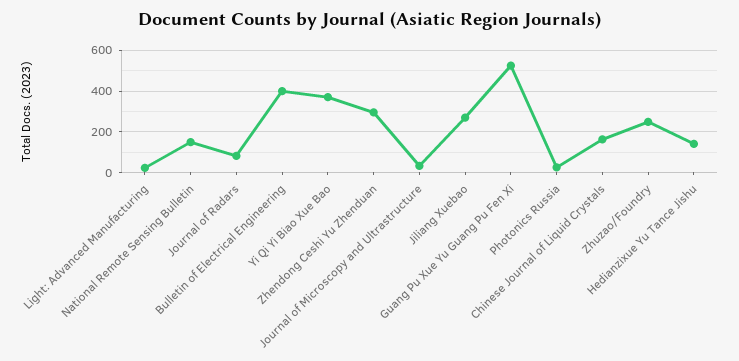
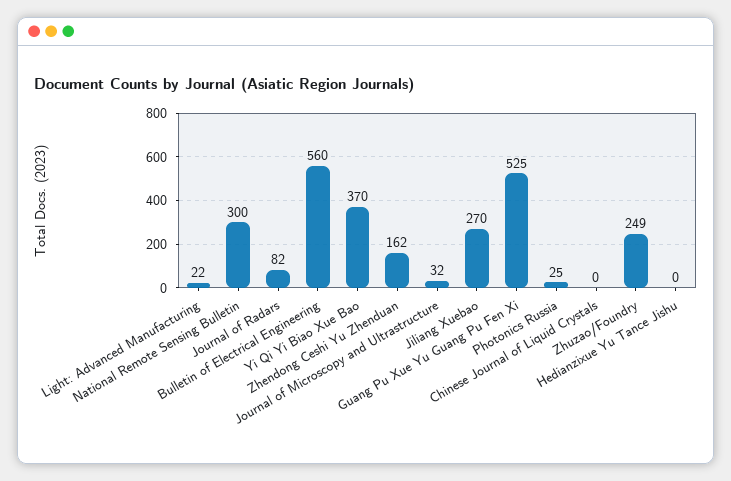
National Remote Sensing Bulletin: 150 -> 300
Bulletin of Electrical Engineering: 400 -> 560
Zhendong Ceshi Yu Zhenduan: 300 -> 162
Chinese Journal of Liquid Crystals: 150 -> 0
Hedianzixue Yu Tance Jishu: 150 -> 0

